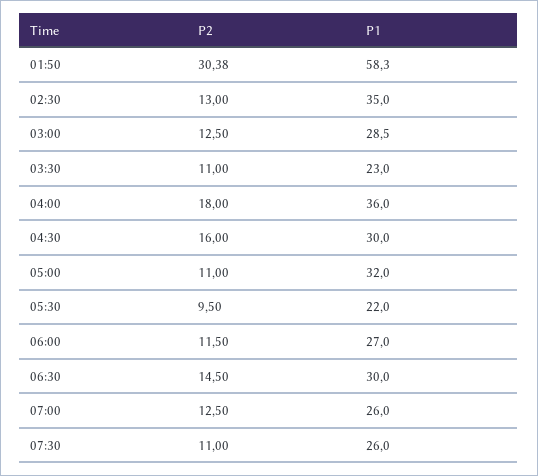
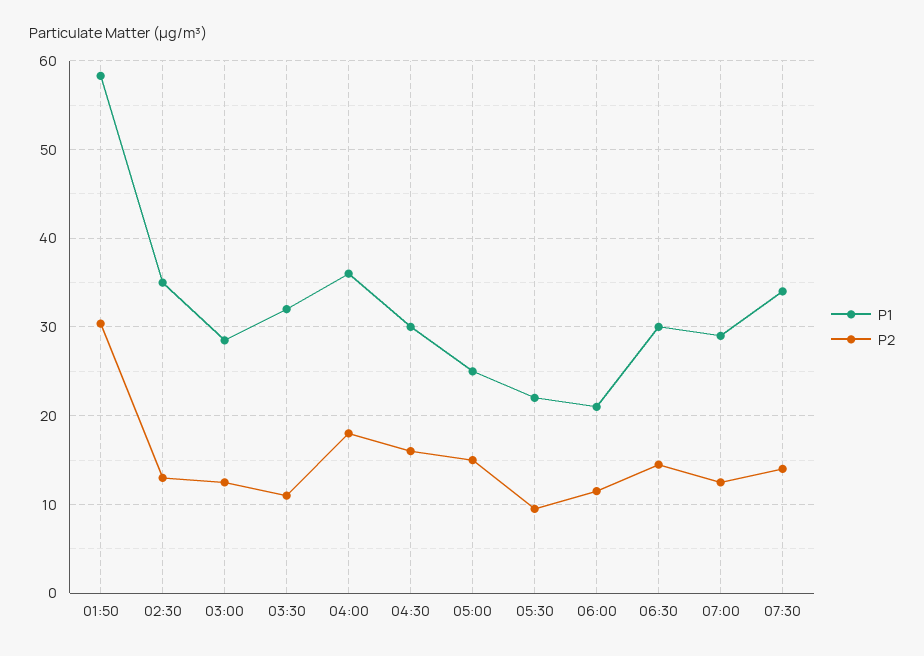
P1, 03:30: 23 -> 32
P2, 05:00: 11 -> 15
P1, 05:00: 32 -> 25
P1, 06:00: 27 -> 21
P1, 07:00: 26 -> 29
P2, 07:30: 11 -> 14
P1, 07:30: 26 -> 34

